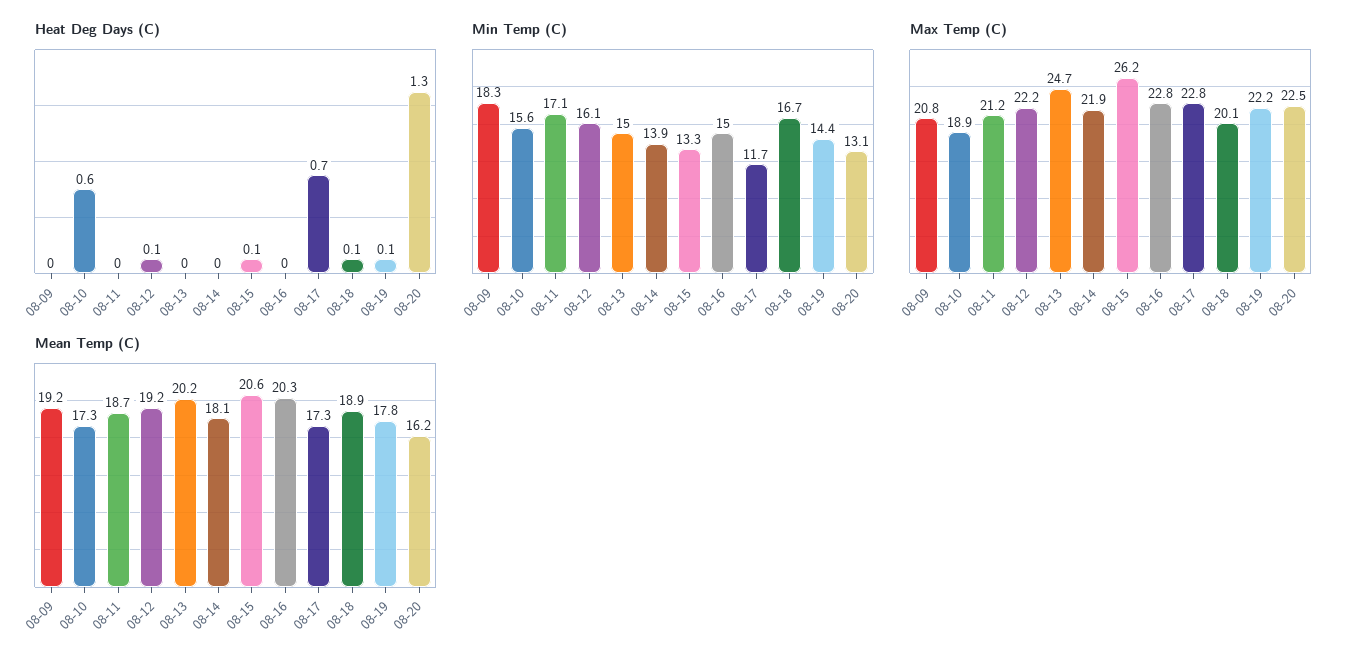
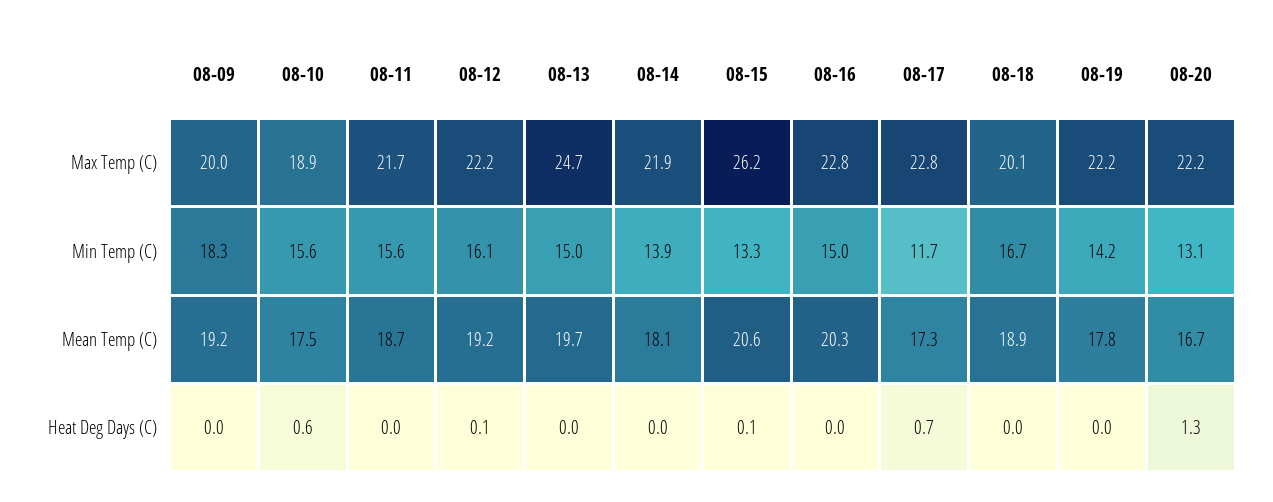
Heat Deg Days (C), 08-18: 0.1 -> 0
Heat Deg Days (C), 08-19: 0.1 -> 0
Min Temp (C), 08-11: 17.1 -> 15.6
Min Temp (C), 08-19: 14.4 -> 14.2
Max Temp (C), 08-09: 20.8 -> 20
Max Temp (C), 08-11: 21.2 -> 21.7
Max Temp (C), 08-20: 22.5 -> 22.2
Mean Temp (C), 08-10: 17.3 -> 17.5
Mean Temp (C), 08-13: 20.2 -> 19.7
Mean Temp (C), 08-20: 16.2 -> 16.7

